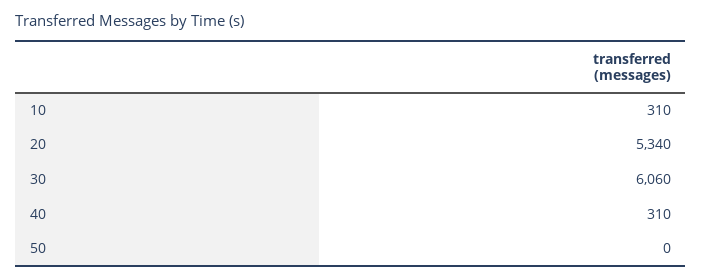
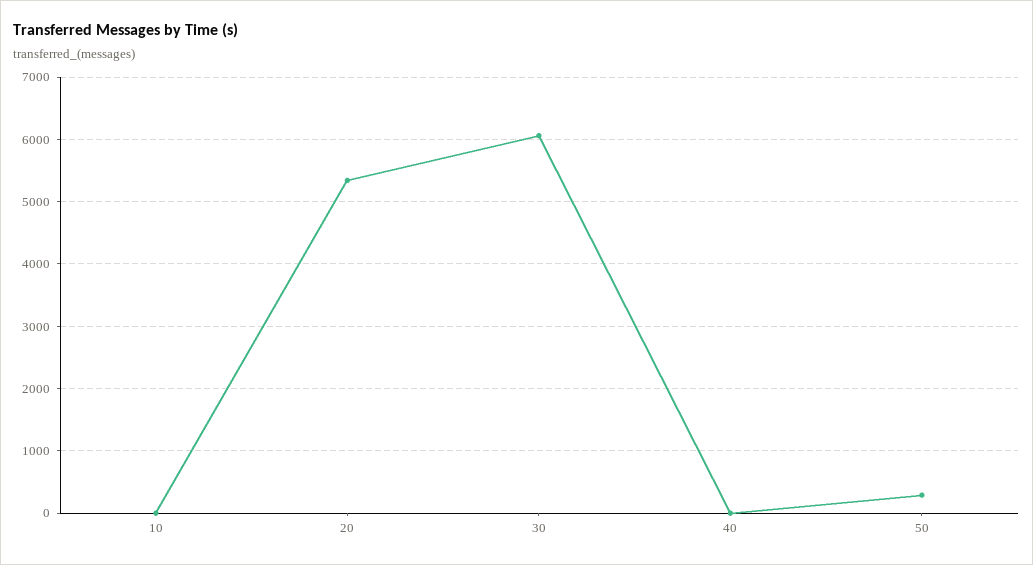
10: 310 -> 0
40: 310 -> 0
50: 0 -> 300

